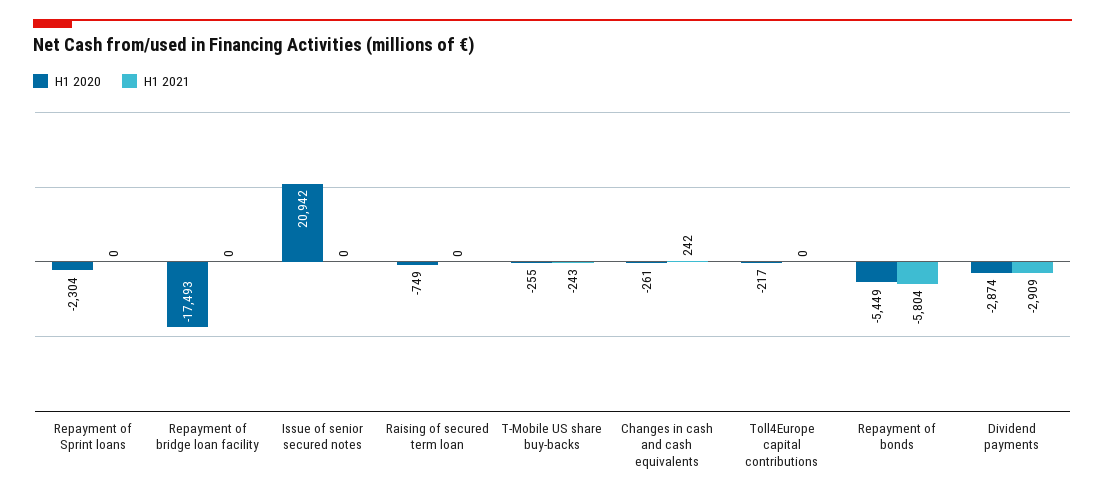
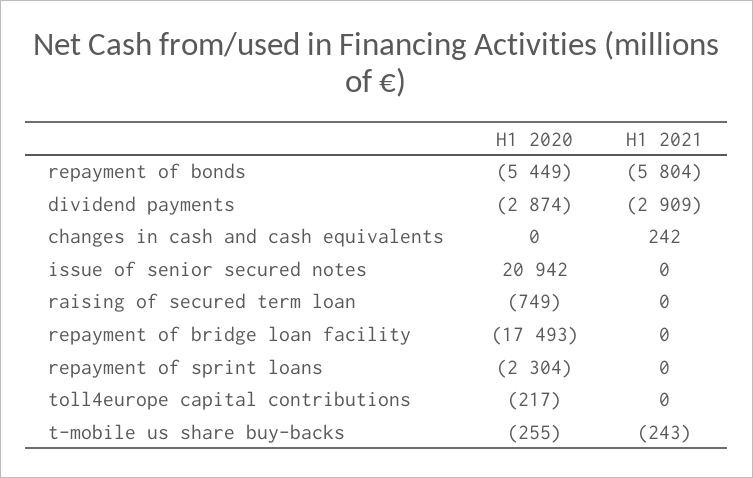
H1 2020, Changes in cash and cash equivalents: -261 -> 0

